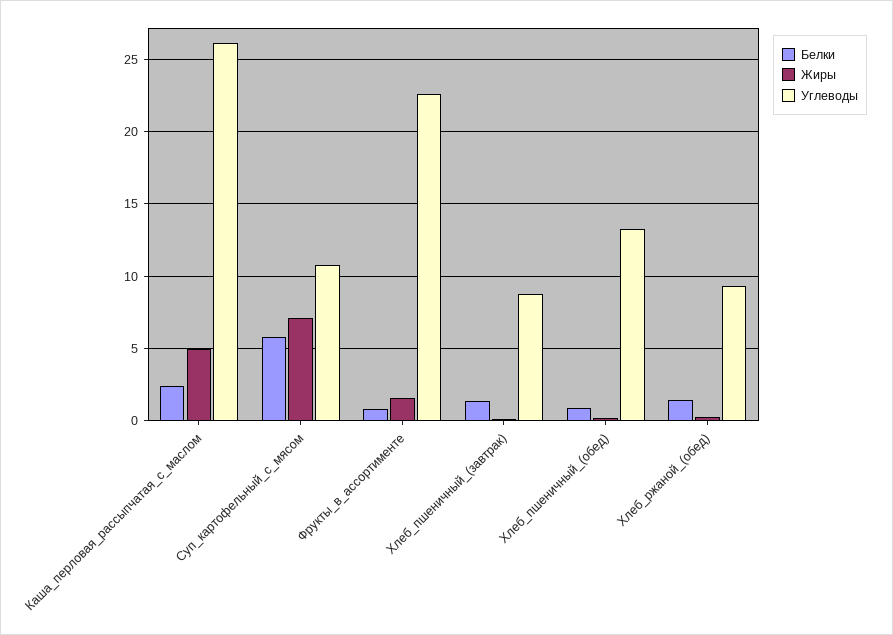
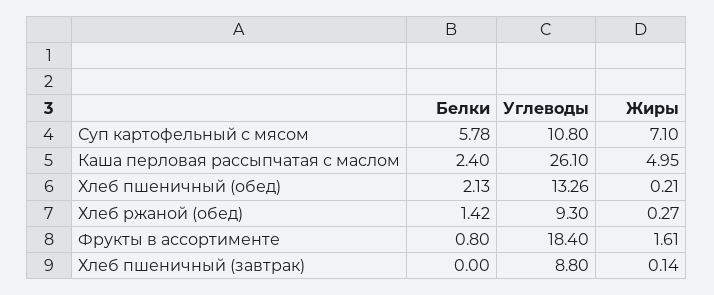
Углеводы, Фрукты_в_ассортименте: 22.5 -> 18.4
Белки, Хлеб_пшеничный_(завтрак): 1.5 -> 0
Белки, Хлеб_пшеничный_(обед): 1 -> 2.13

